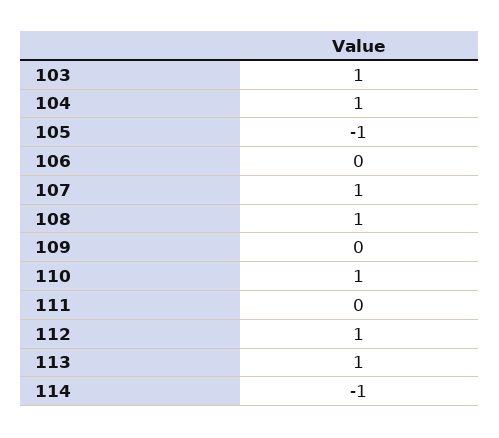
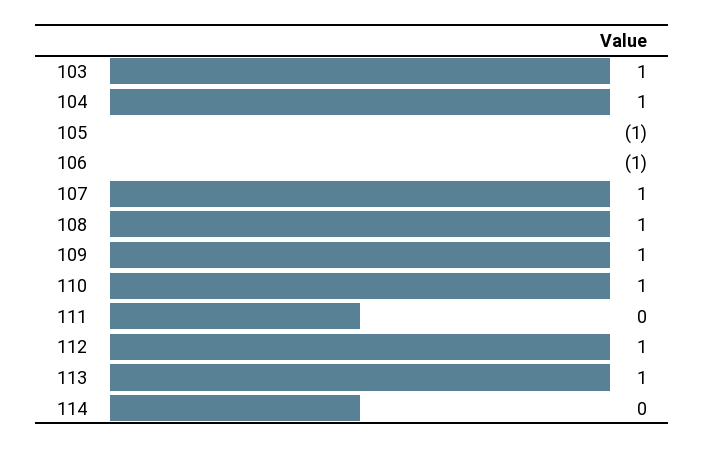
106: 0 -> -1
109: 0 -> 1
114: -1 -> 0

